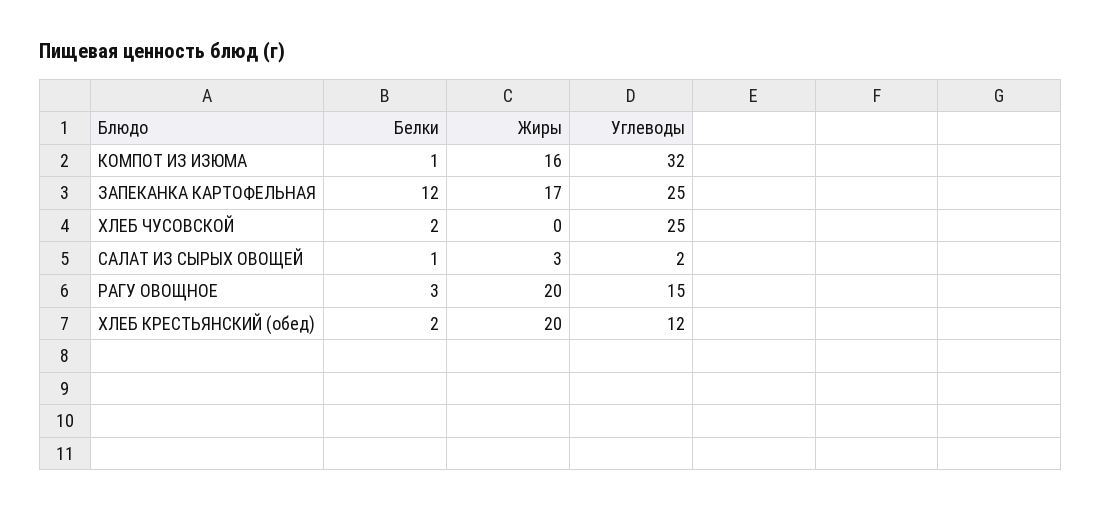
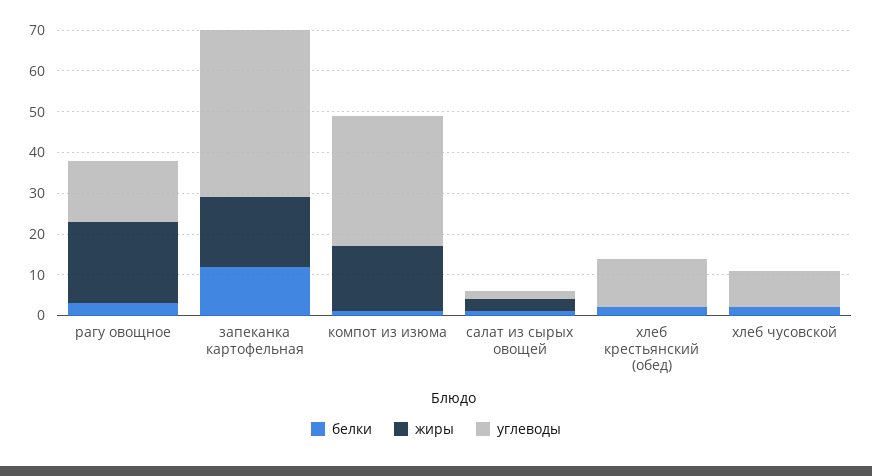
Углеводы, ЗАПЕКАНКА КАРТОФЕЛЬНАЯ: 25 -> 40
Углеводы, ХЛЕБ ЧУСОВСКОЙ: 25 -> 10
Жиры, ХЛЕБ КРЕСТЬЯНСКИЙ (обед): 20 -> 0

